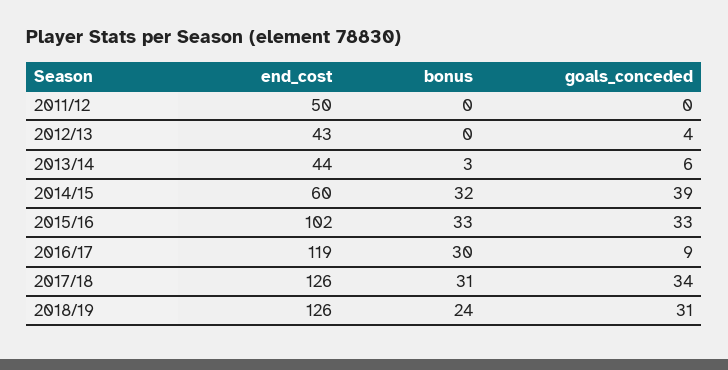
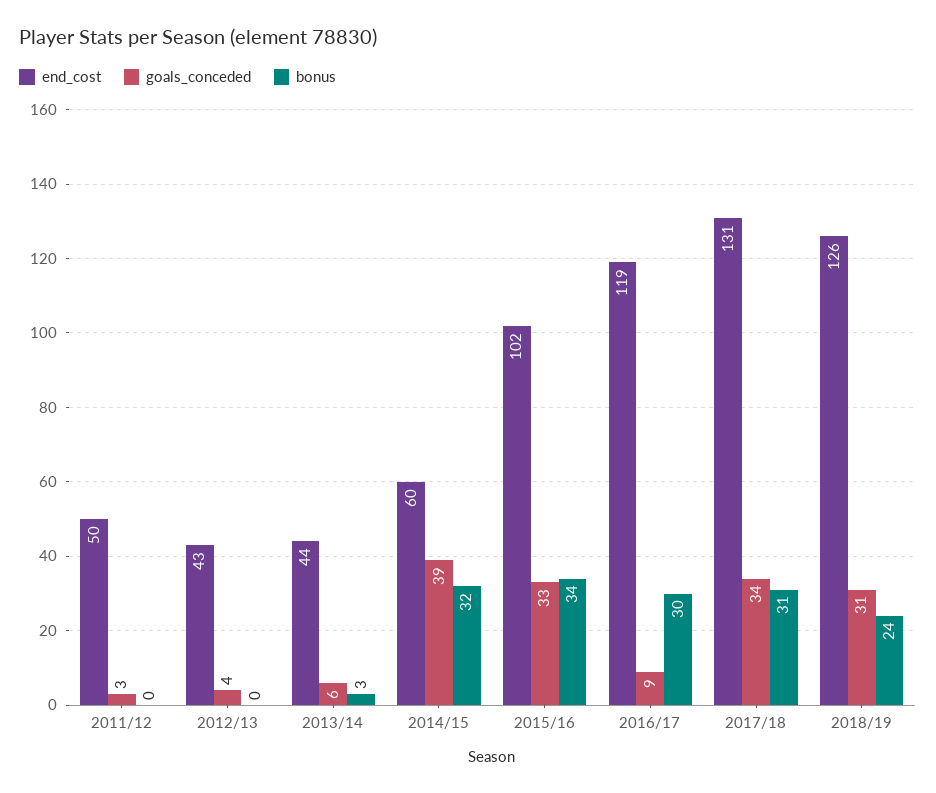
goals_conceded, 2011/12: 0 -> 3
bonus, 2015/16: 33 -> 34
end_cost, 2017/18: 126 -> 131

